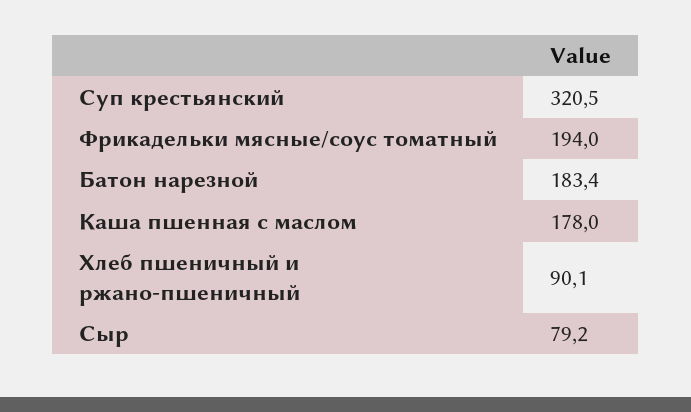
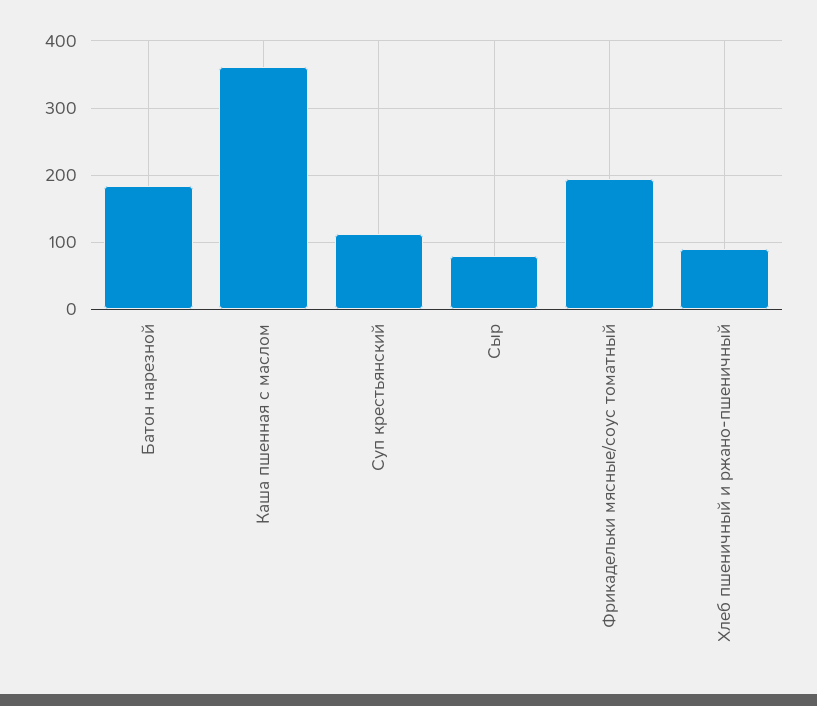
Суп крестьянский: 320.5 -> 110
Каша пшенная с маслом: 178 -> 360

